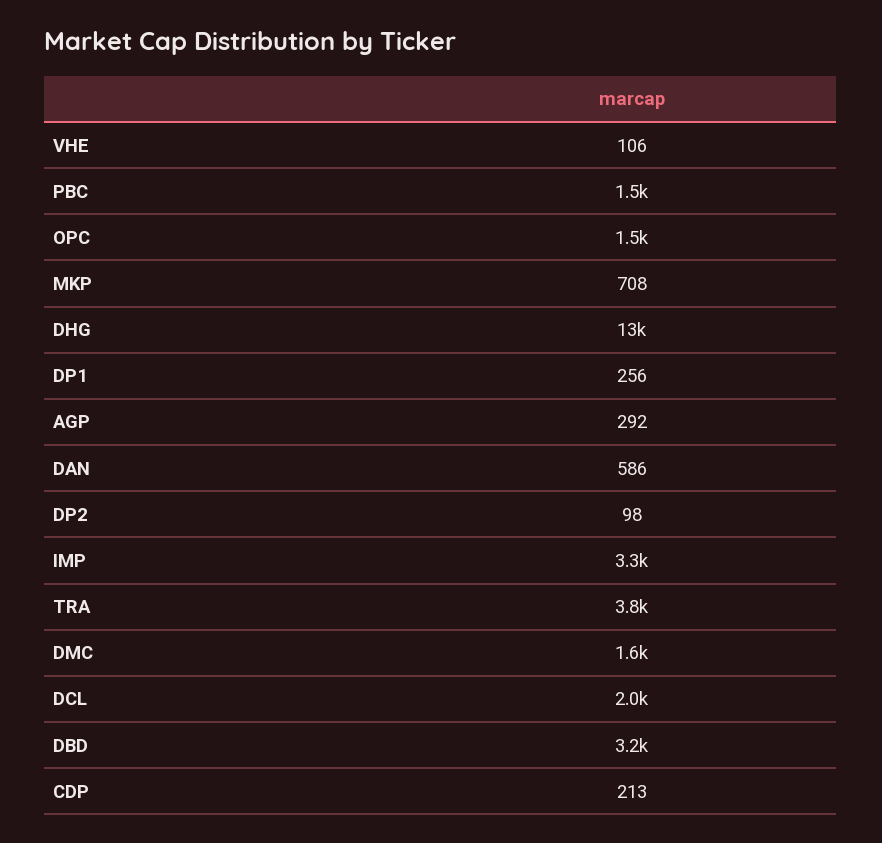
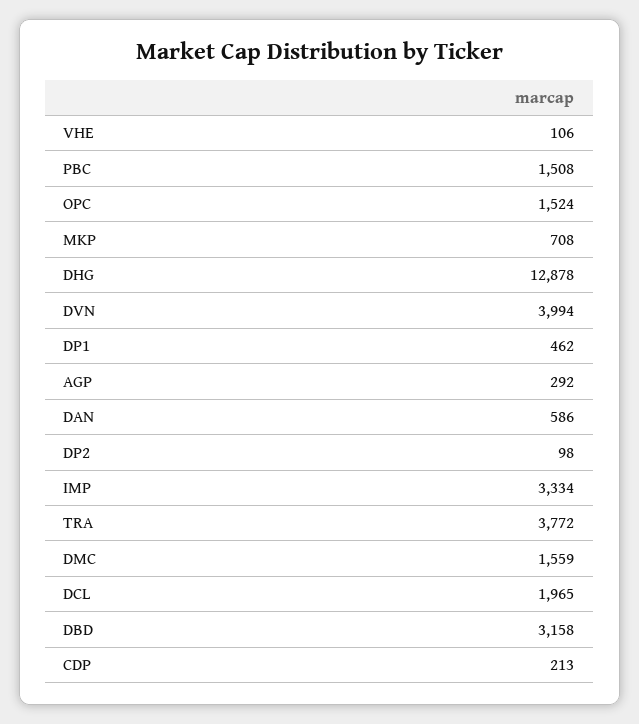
DP1: 256 -> 462
DVN: none -> 3994

